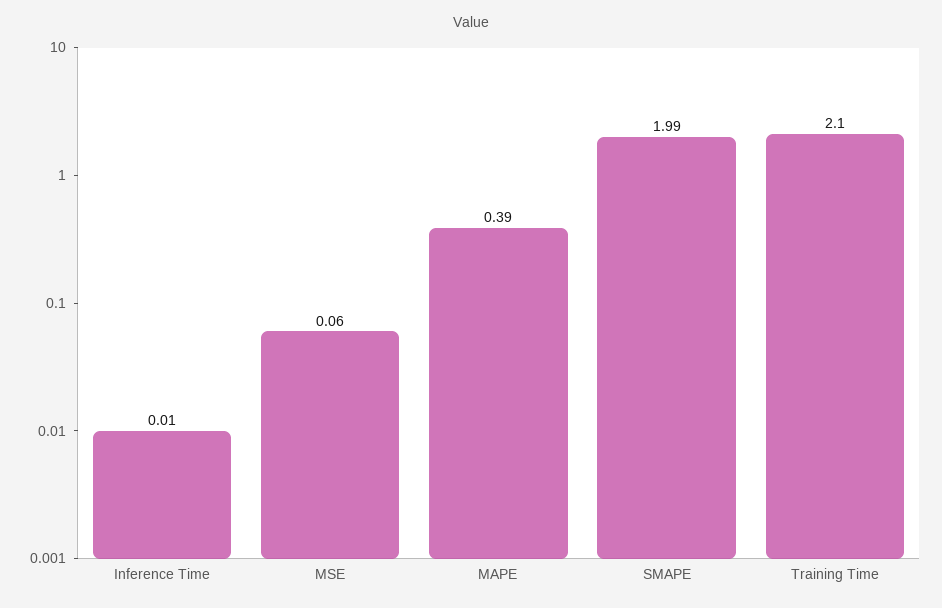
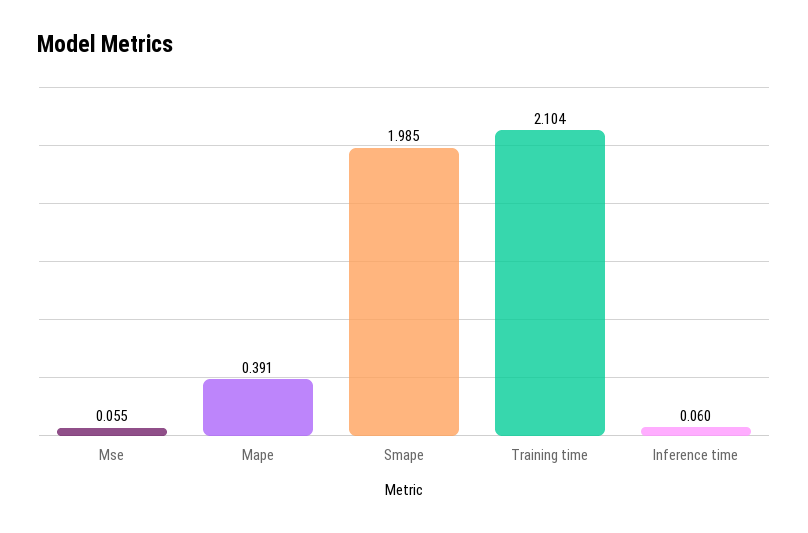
Inference Time: 0.01 -> 0.06

